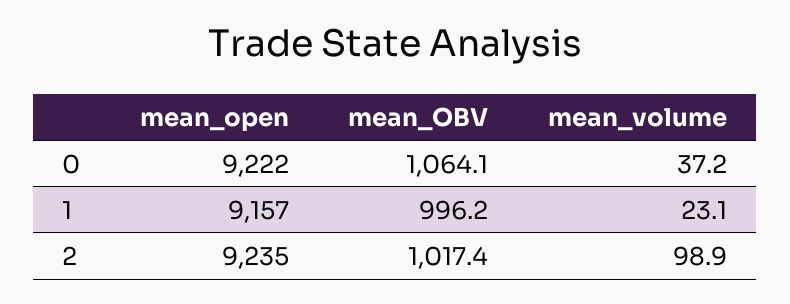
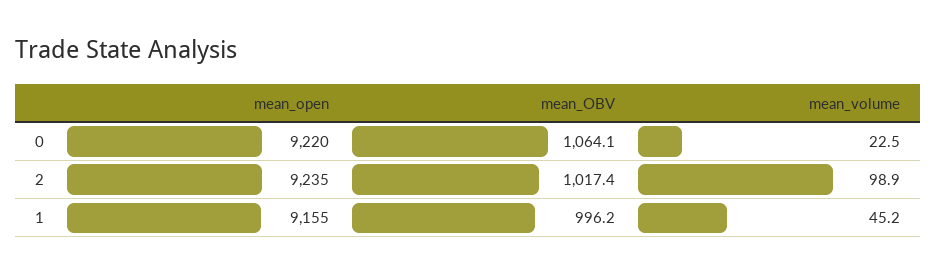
mean_open, 0: 9222 -> 9220
mean_volume, 0: 37.2 -> 22.5
mean_open, 1: 9157 -> 9155
mean_volume, 1: 23.1 -> 45.2

